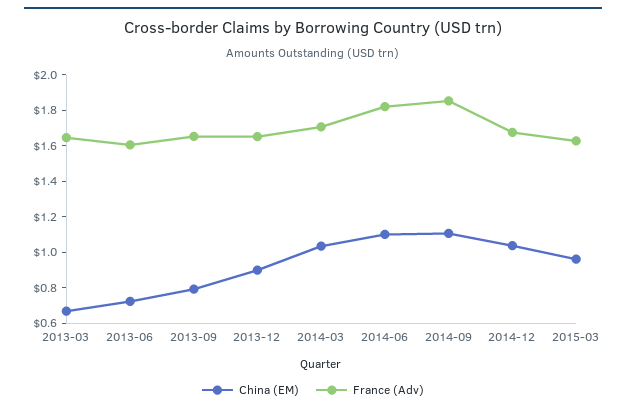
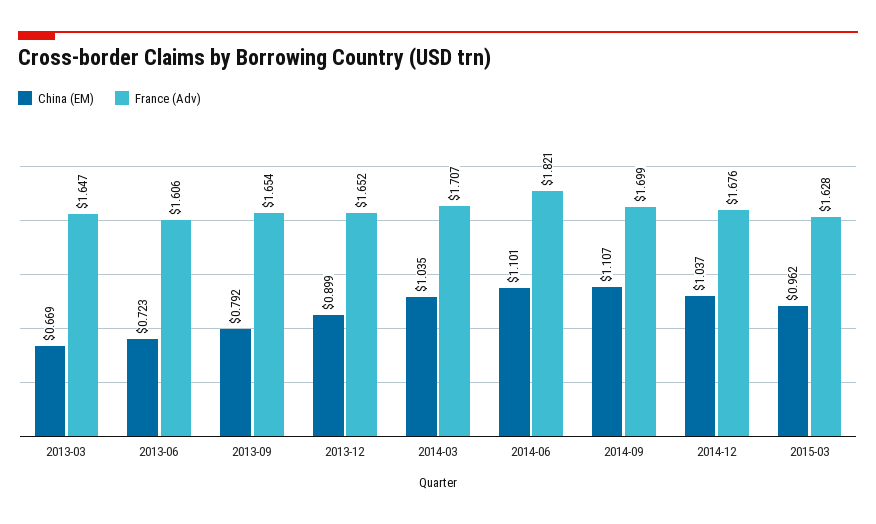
France (Adv), 2014-09: 1.85 -> 1.699

